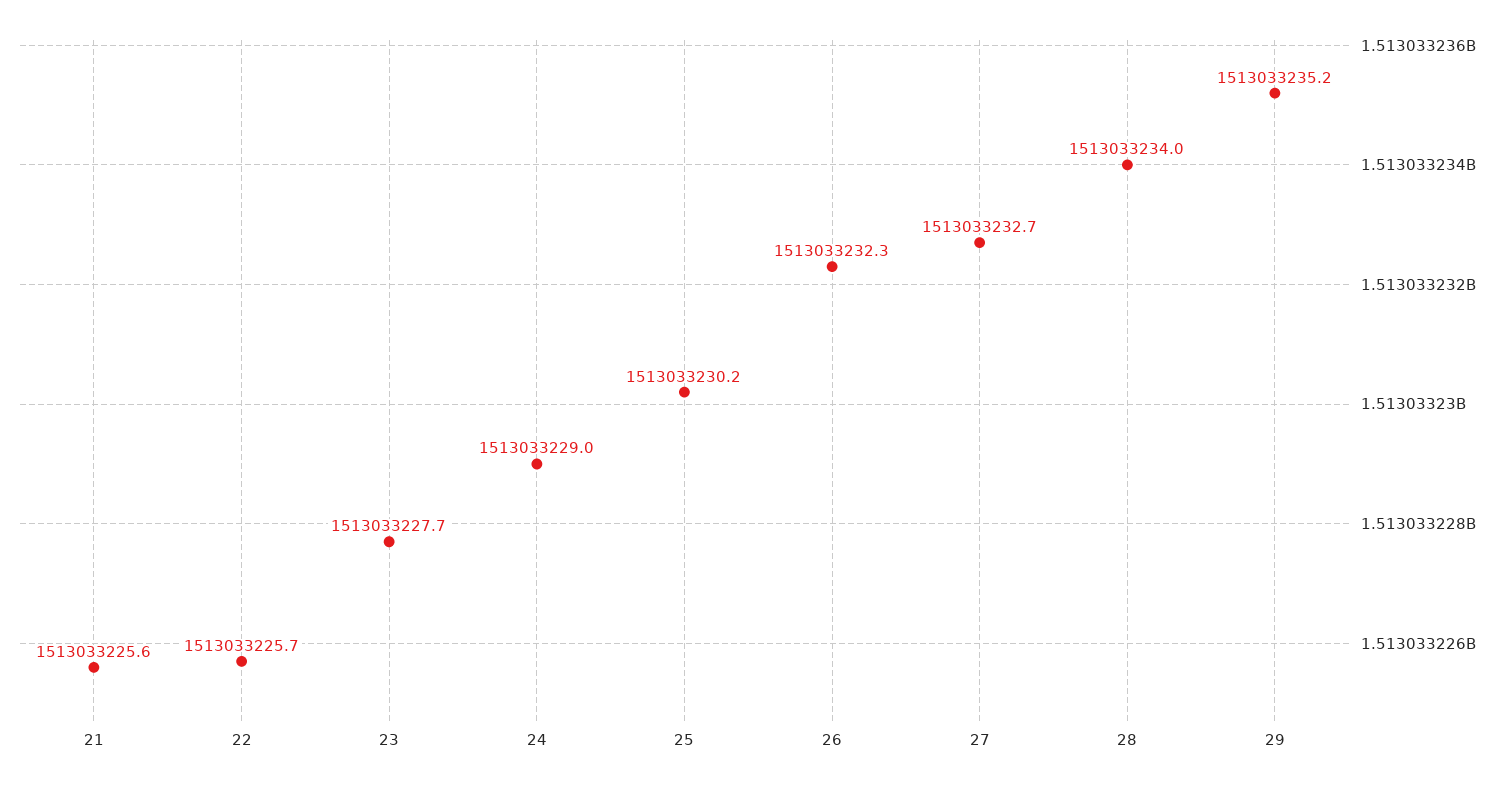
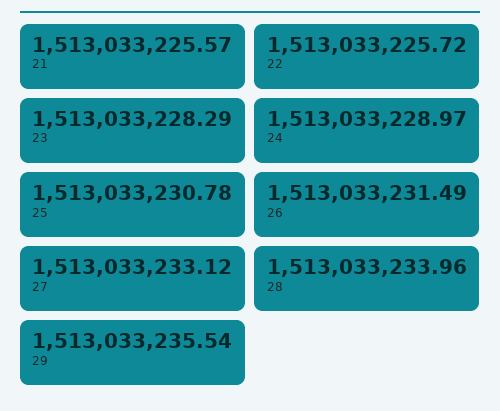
23: 1513033227.7 -> 1513033228.29
25: 1513033230.2 -> 1513033230.78
26: 1513033232.3 -> 1513033231.49
27: 1513033232.7 -> 1513033233.12
29: 1513033235.2 -> 1513033235.54

